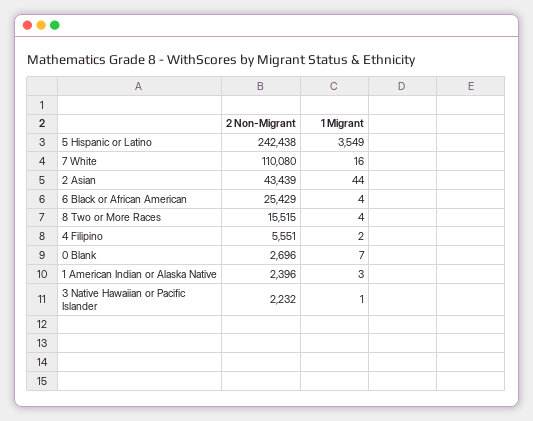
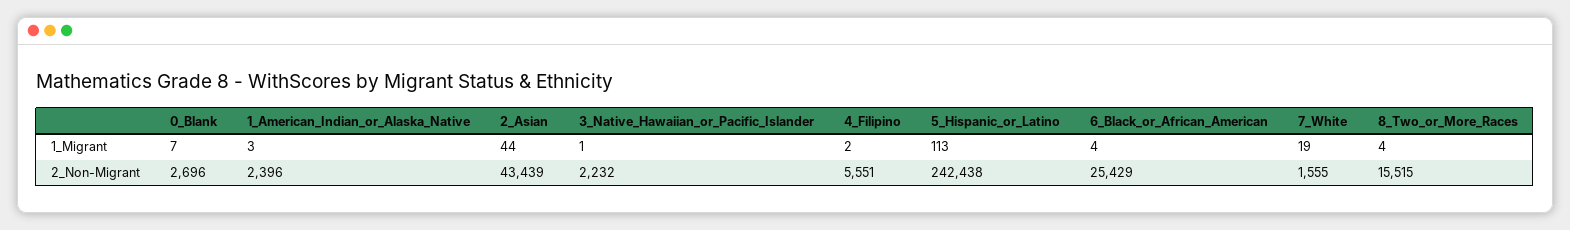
1 Migrant, 5 Hispanic or Latino: 3549 -> 113
2 Non-Migrant, 7 White: 110080 -> 1555
1 Migrant, 7 White: 16 -> 19

